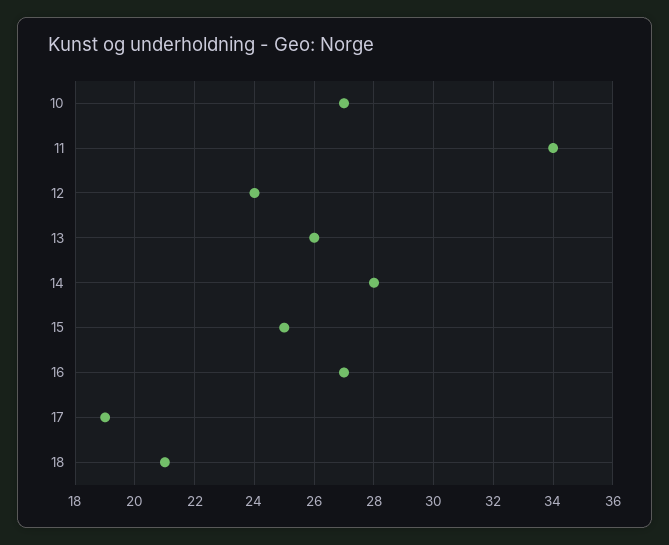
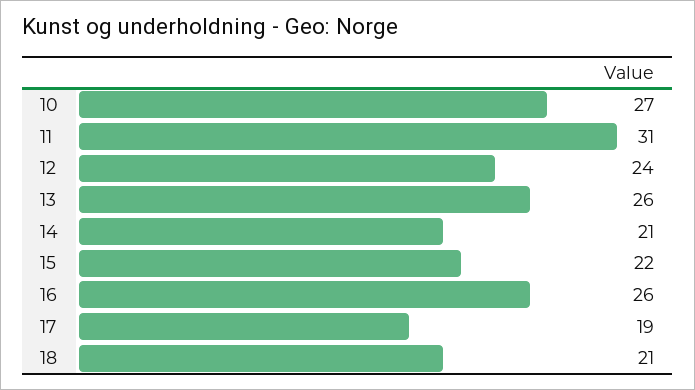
11: 34 -> 31
14: 28 -> 21
15: 25 -> 22
16: 27 -> 26

